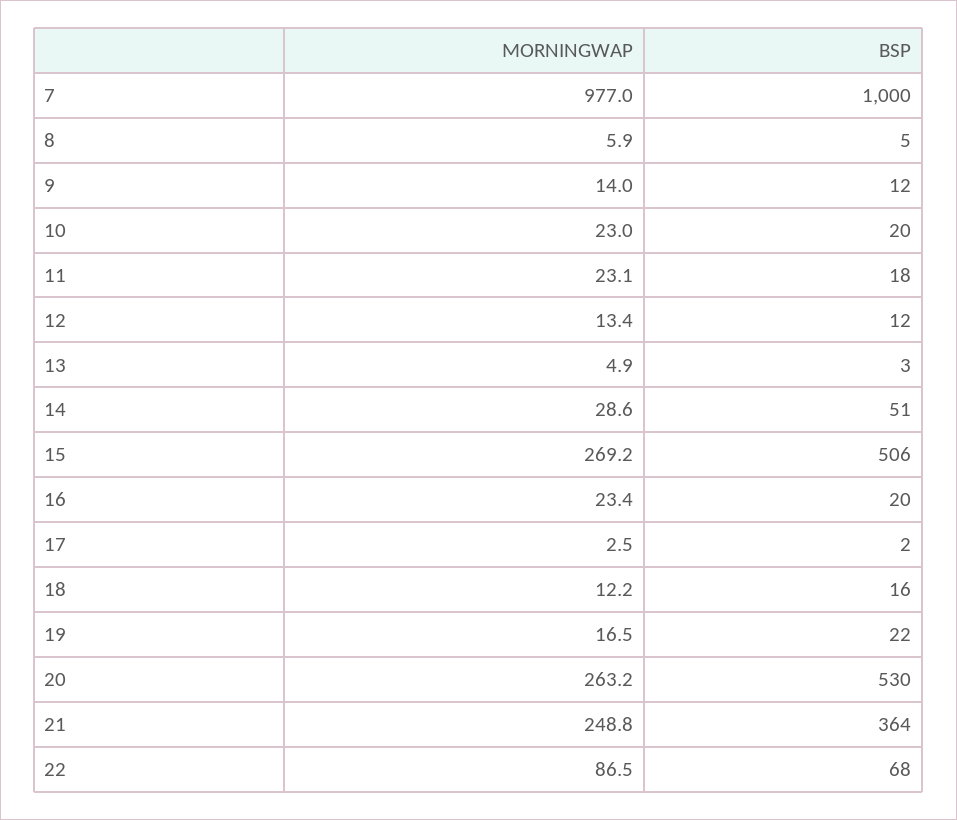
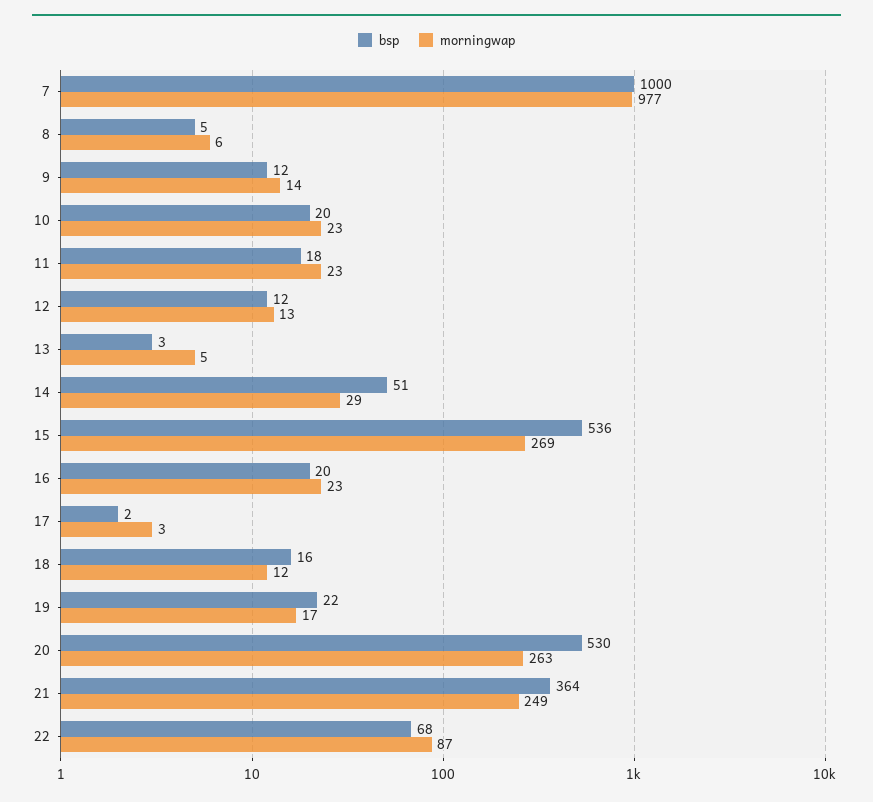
BSP, 15: 506 -> 536

